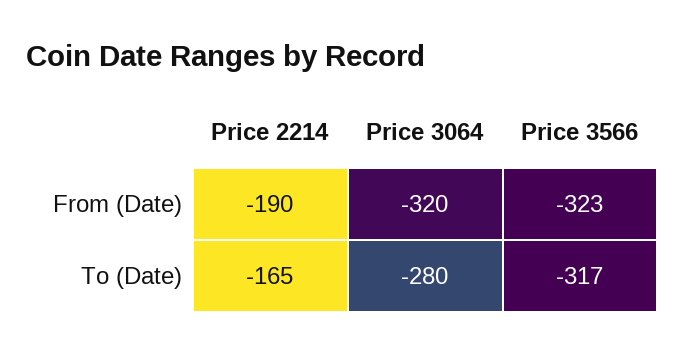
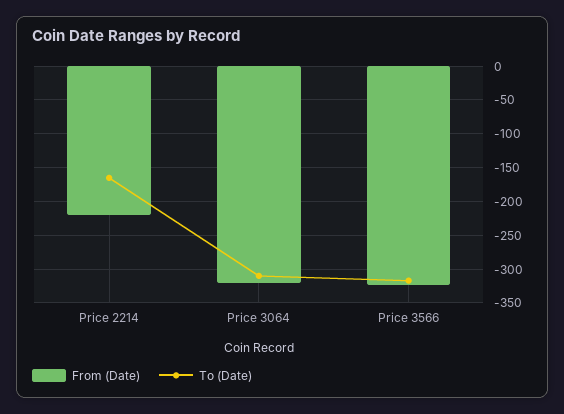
From (Date), Price 2214: -190 -> -220
To (Date), Price 3064: -280 -> -310

